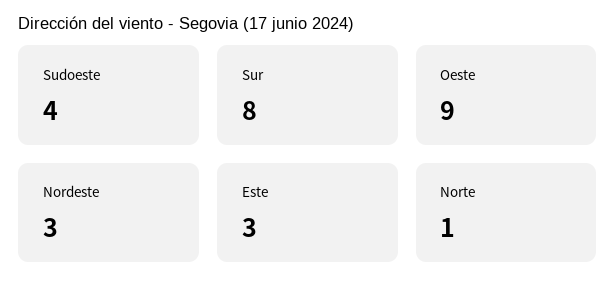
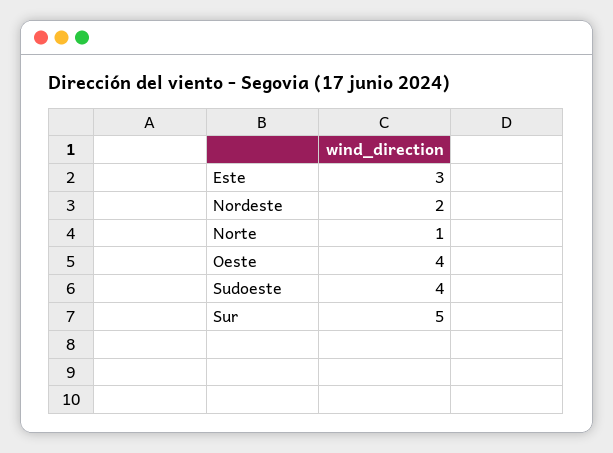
Sur: 8 -> 5
Oeste: 9 -> 4
Nordeste: 3 -> 2

